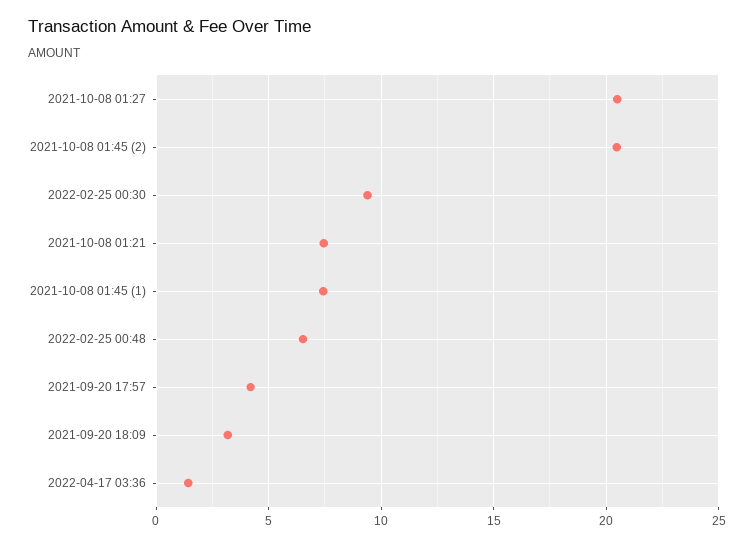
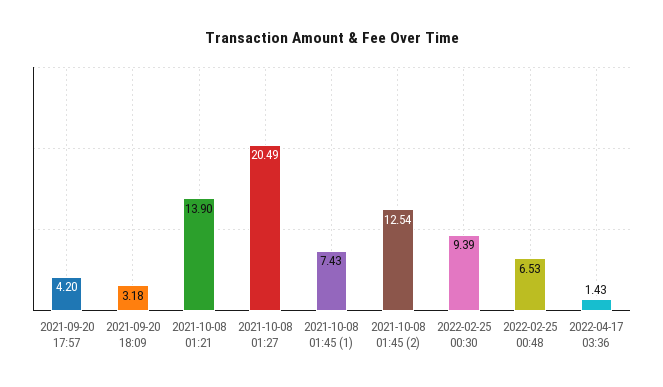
2021-10-08 01:45 (2): 20.5 -> 12.54
2021-10-08 01:21: 7.5 -> 13.9

